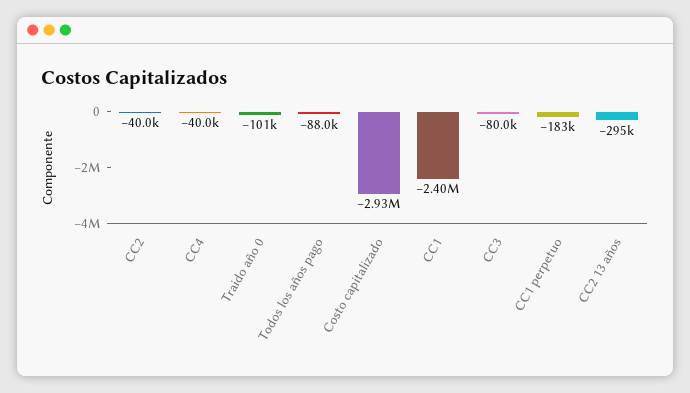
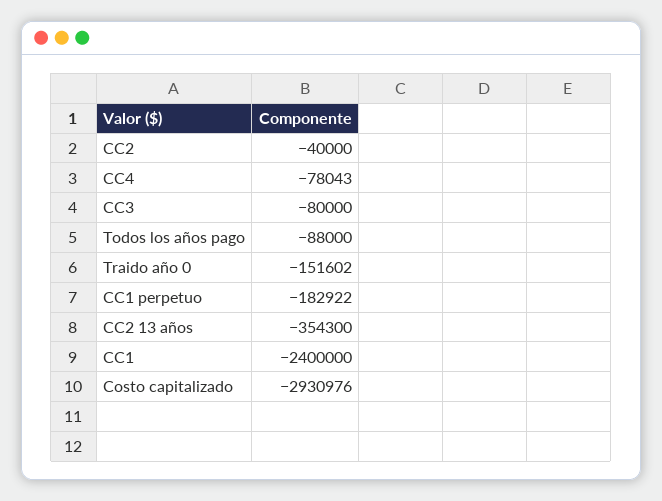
CC4: -40000 -> -78043
Traido año 0: -101000 -> -151602
CC2 13 años: -295000 -> -354300

